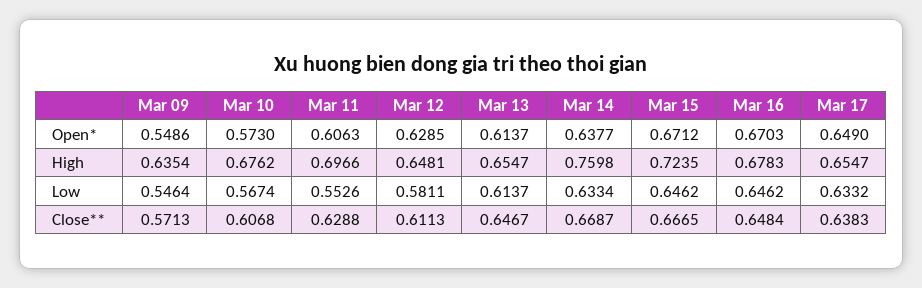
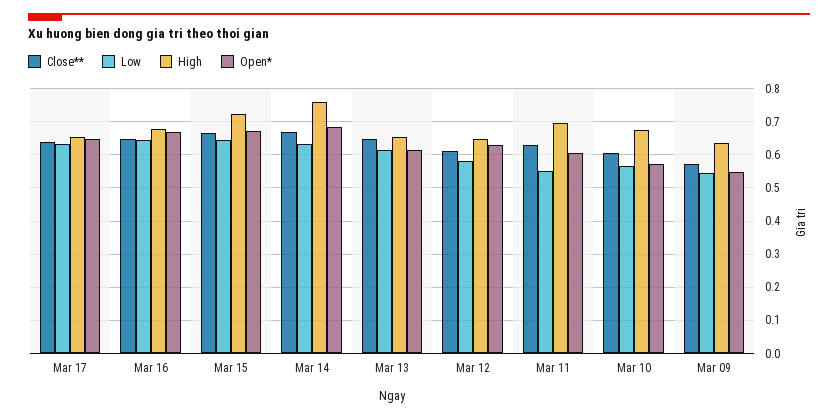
Open*, Mar 14: 0.6377 -> 0.68

